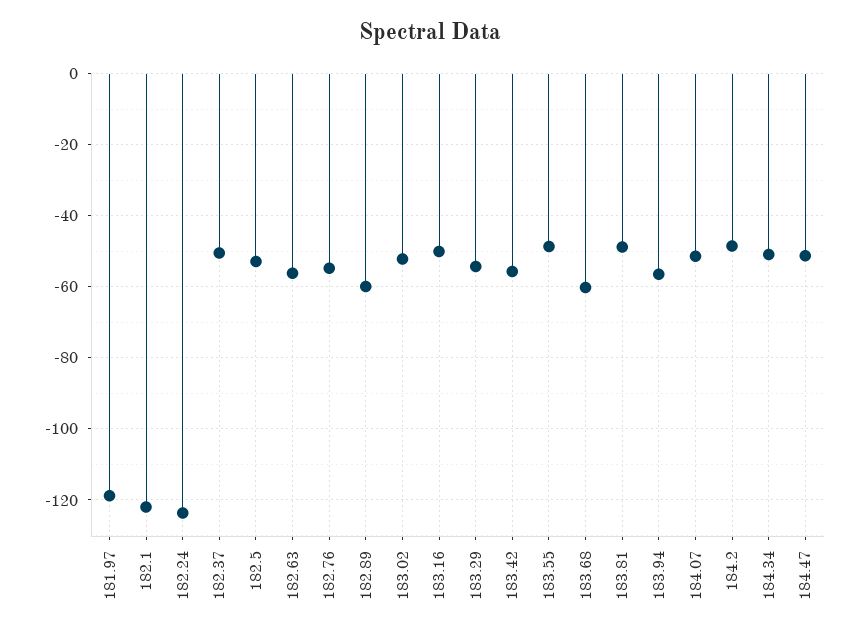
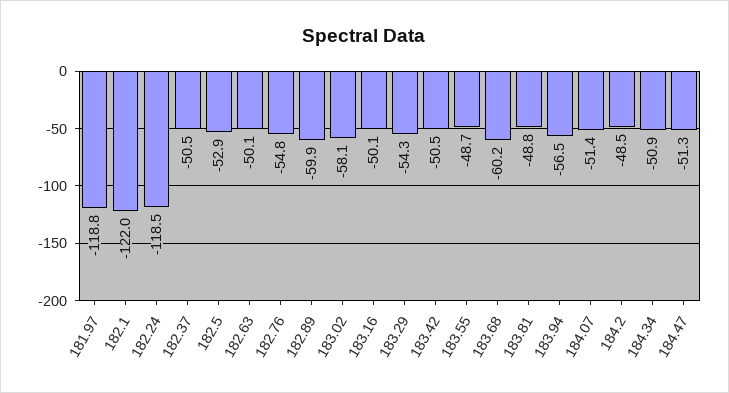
182.24: -124 -> -118.5
182.63: -56 -> -50.1
183.02: -52 -> -58.1
183.42: -56 -> -50.5

